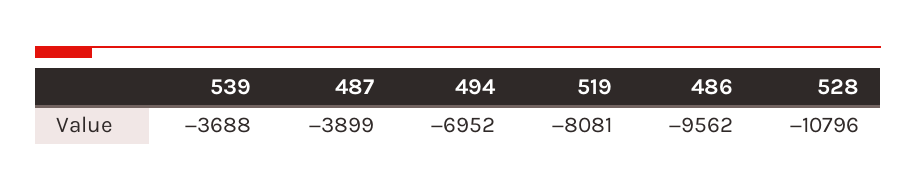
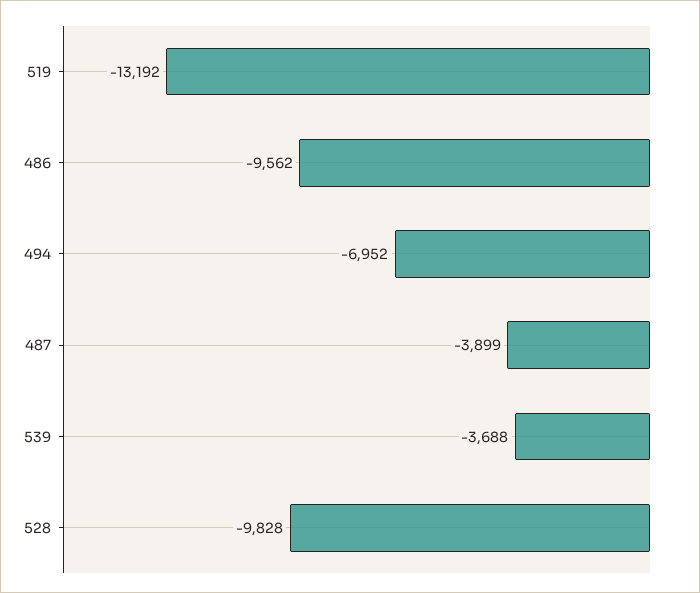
519: -8081 -> -13192
528: -10796 -> -9828

